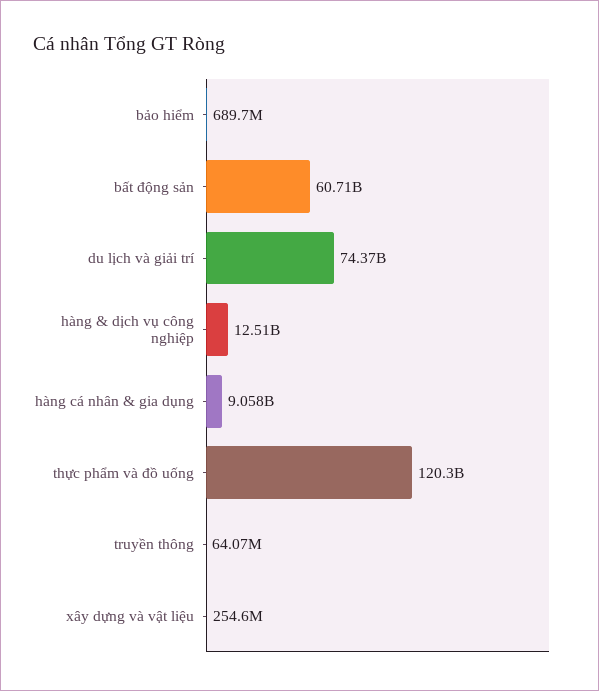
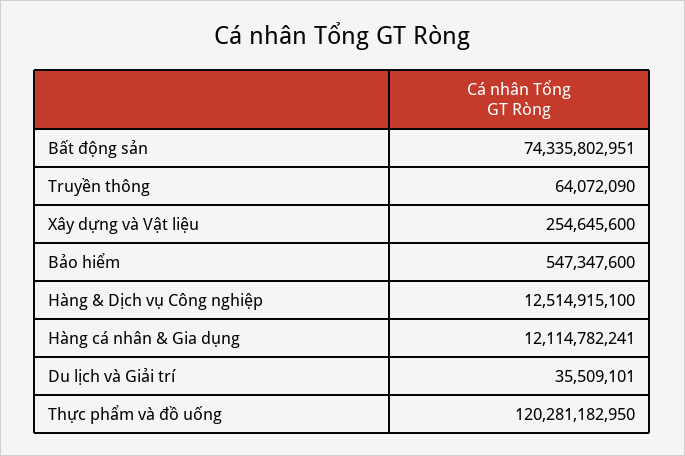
bảo hiểm: 689700000 -> 547347600
bất động sản: 60710000000 -> 74335802951
du lịch và giải trí: 74370000000 -> 35509101
hàng cá nhân & gia dụng: 9058000000 -> 12114782241

